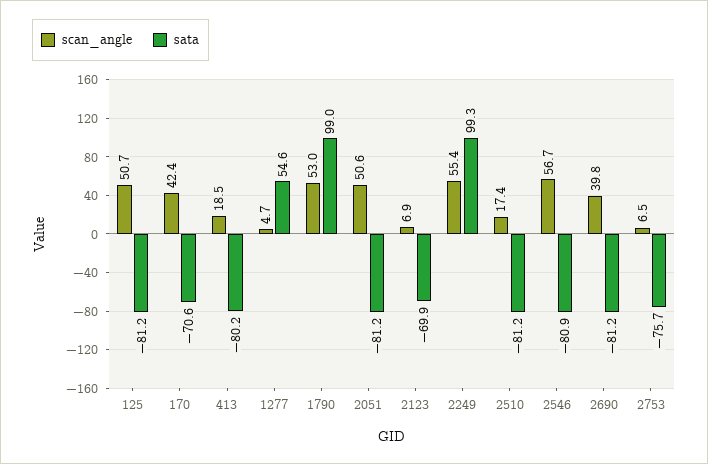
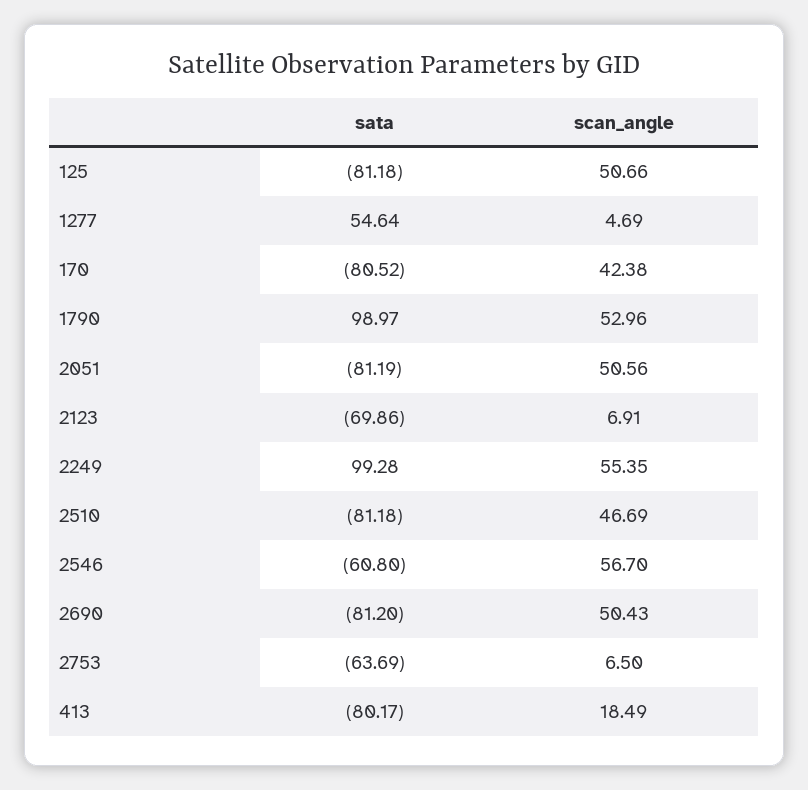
sata, 170: -70.6 -> -80.52
scan_angle, 2510: 17.4 -> 46.69
sata, 2546: -80.9 -> -60.8
scan_angle, 2690: 39.8 -> 50.43
sata, 2753: -75.7 -> -63.69

